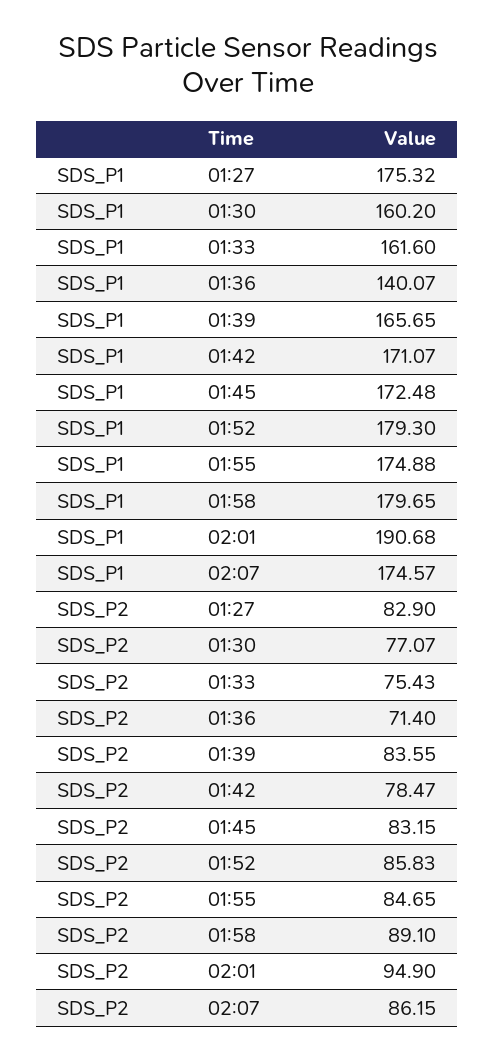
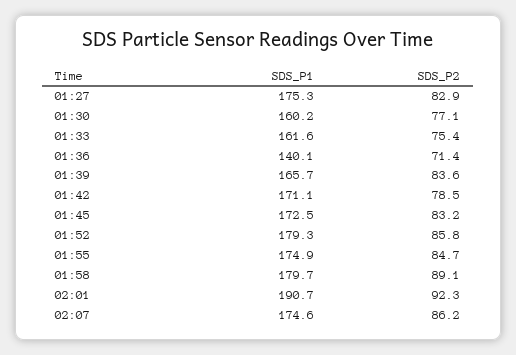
SDS_P2, 02:01: 94.9 -> 92.3

